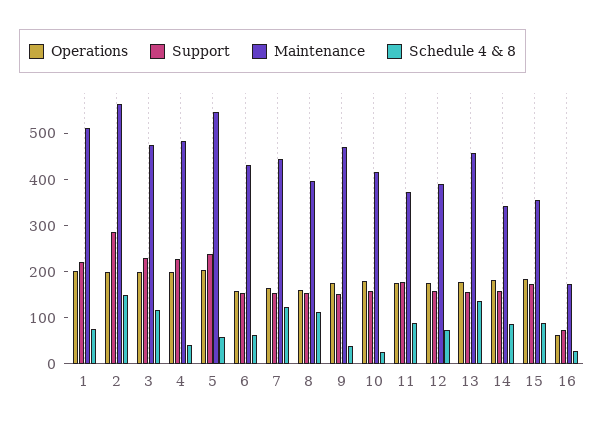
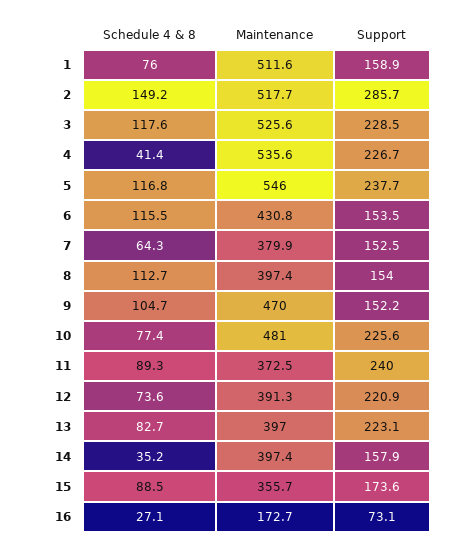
Operations, 1: 200 -> none
Support, 1: 220 -> 158.9
Operations, 2: 200 -> none
Maintenance, 2: 560 -> 517.7
Operations, 3: 200 -> none
Maintenance, 3: 480 -> 525.6
Operations, 4: 200 -> none
Maintenance, 4: 480 -> 535.6
Operations, 5: 200 -> none
Schedule 4 & 8, 5: 60 -> 116.8
Operations, 6: 160 -> none
Schedule 4 & 8, 6: 60 -> 115.5
Operations, 7: 160 -> none
Maintenance, 7: 440 -> 379.9
Schedule 4 & 8, 7: 120 -> 64.3
Operations, 8: 160 -> none
Operations, 9: 180 -> none
Schedule 4 & 8, 9: 40 -> 104.7
Operations, 10: 180 -> none
Support, 10: 160 -> 225.6
Maintenance, 10: 420 -> 481
Schedule 4 & 8, 10: 20 -> 77.4
Operations, 11: 180 -> none
Support, 11: 180 -> 240
Operations, 12: 180 -> none
Support, 12: 160 -> 220.9
Operations, 13: 180 -> none
Support, 13: 160 -> 223.1
Maintenance, 13: 460 -> 397
Schedule 4 & 8, 13: 140 -> 82.7
Operations, 14: 180 -> none
Maintenance, 14: 340 -> 397.4
Schedule 4 & 8, 14: 80 -> 35.2
Operations, 15: 180 -> none
Operations, 16: 60 -> none

